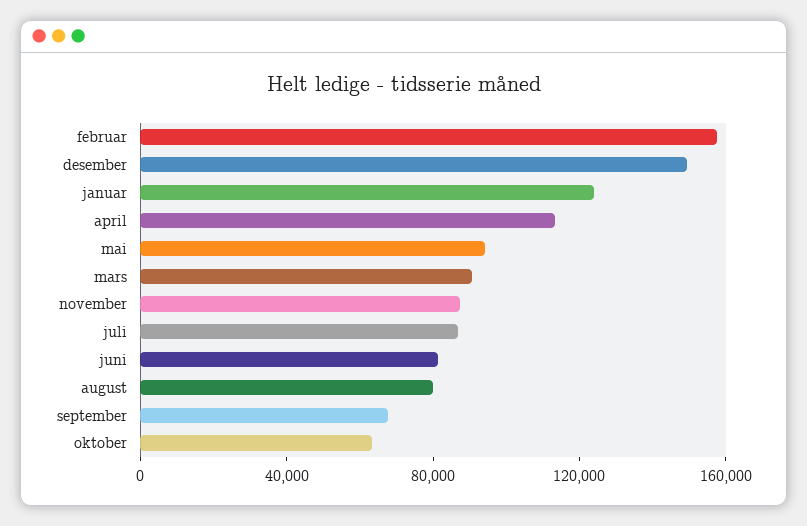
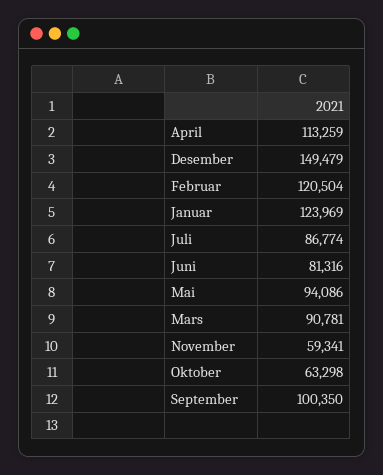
februar: 160000 -> 120504
november: 90000 -> 59341
august: 80000 -> none
september: 70000 -> 100350

